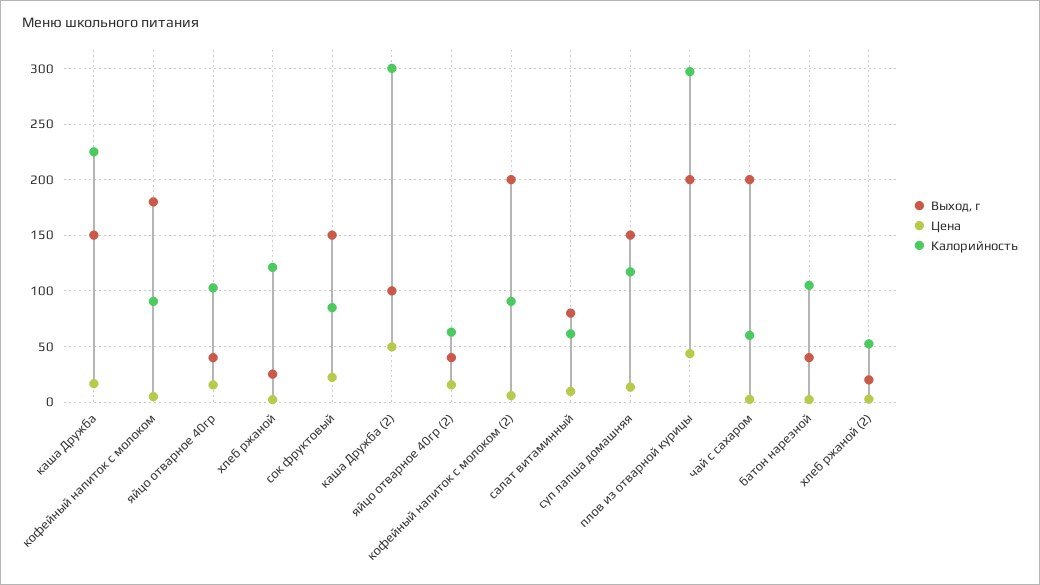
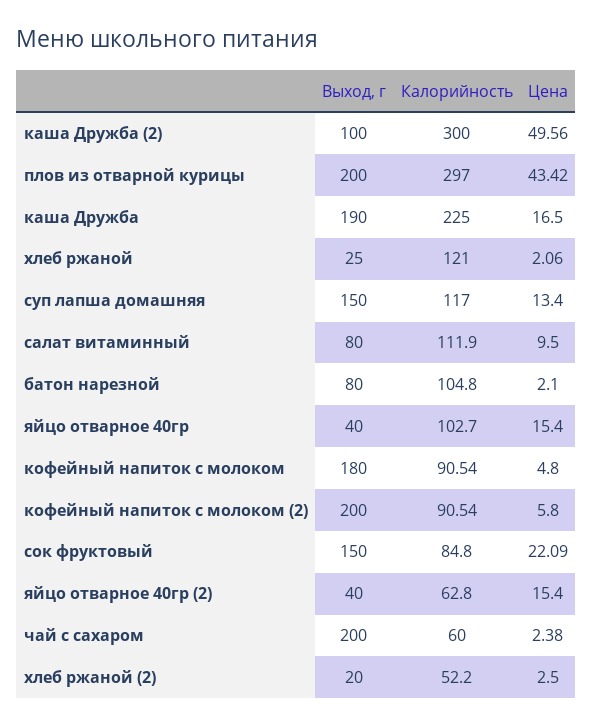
Выход, г, каша Дружба: 150 -> 190
Калорийность, салат витаминный: 60 -> 111.9
Выход, г, батон нарезной: 40 -> 80

